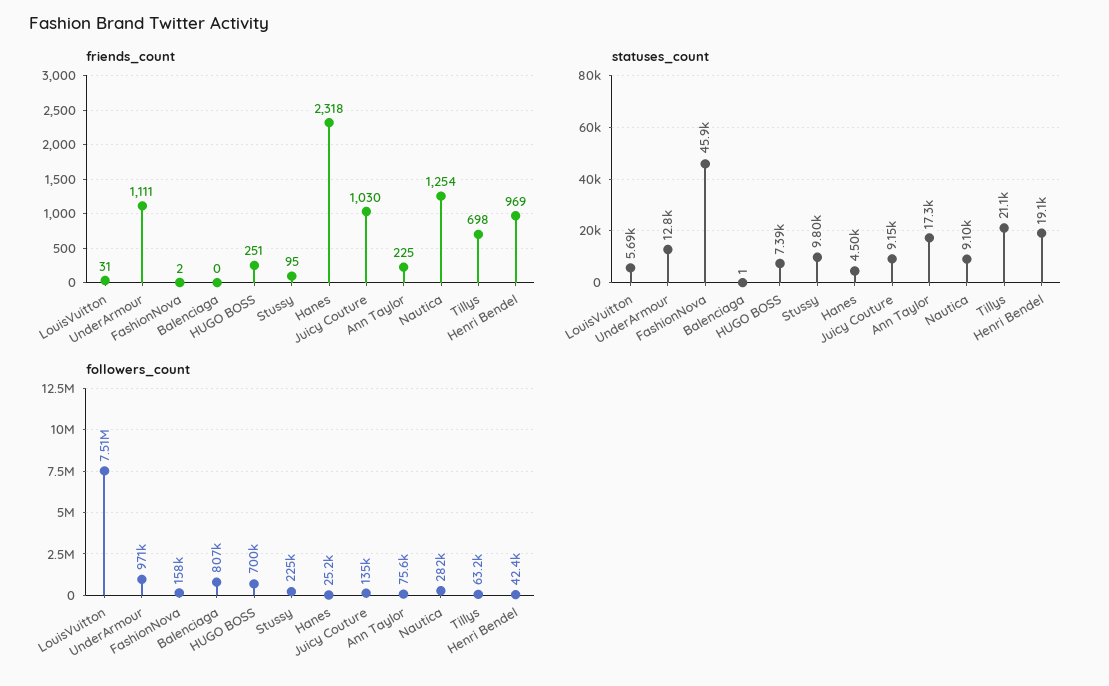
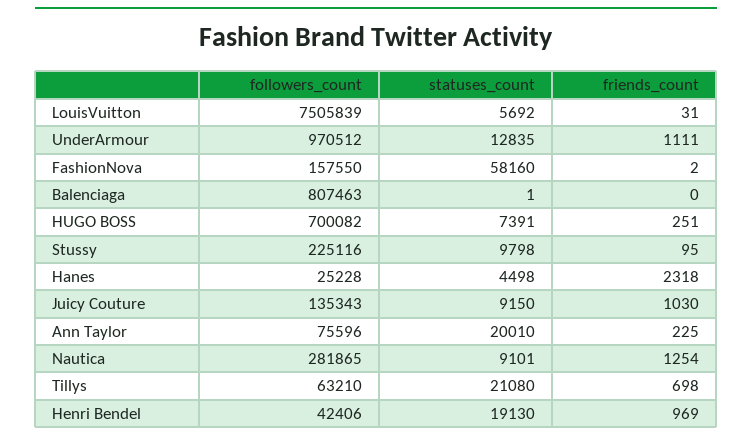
statuses_count, FashionNova: 45900 -> 58160
statuses_count, Ann Taylor: 17300 -> 20010

